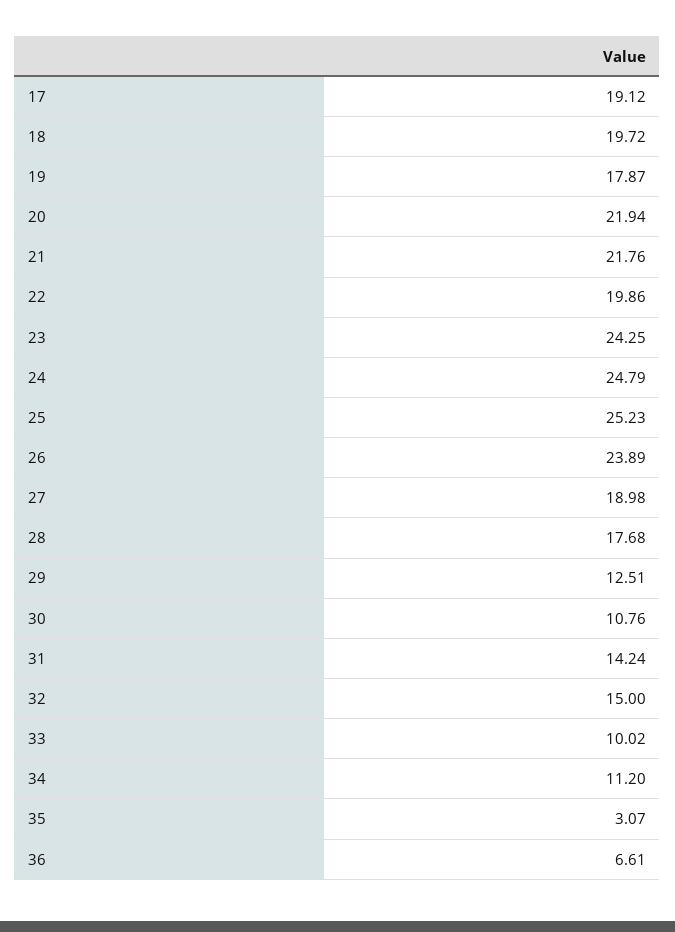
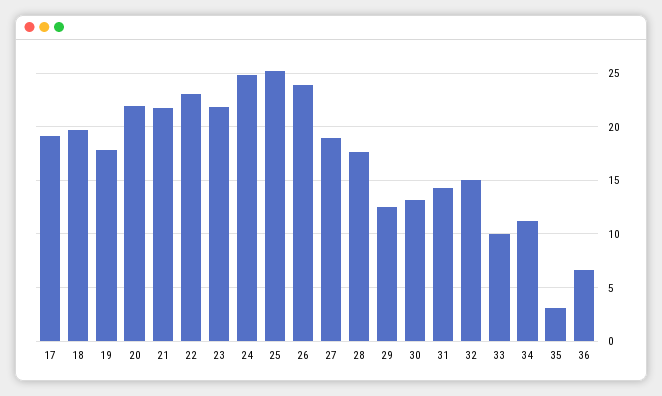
22: 19.86 -> 23
23: 24.25 -> 22
30: 10.76 -> 13

